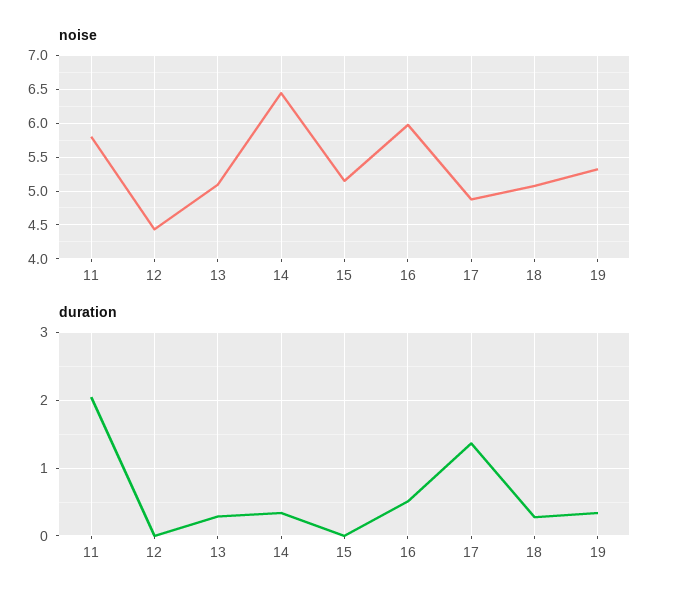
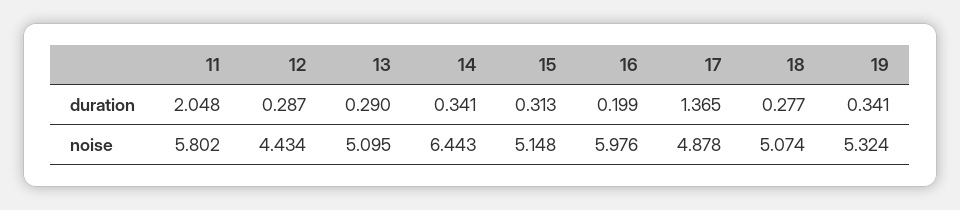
duration, 12: 0 -> 0.287
duration, 15: 0 -> 0.313
duration, 16: 0.5 -> 0.199

